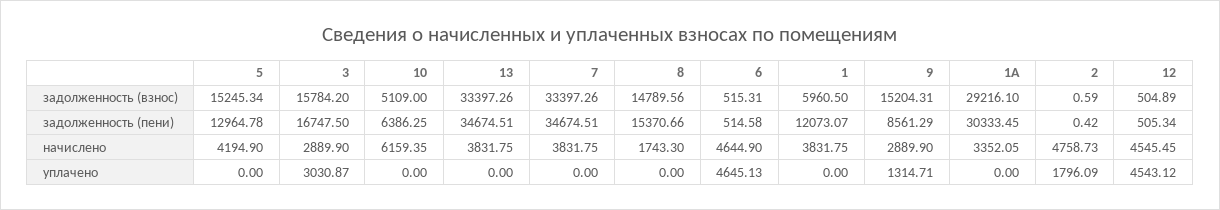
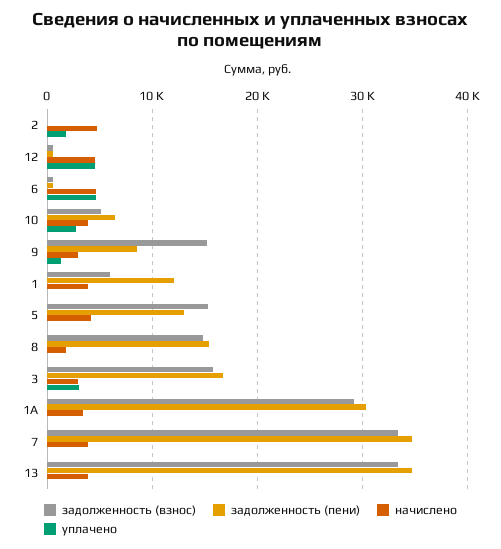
начислено, 10: 6159.35 -> 4000
уплачено, 10: 0 -> 3000

